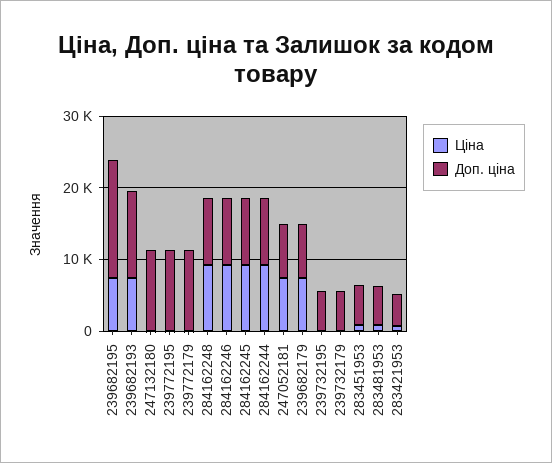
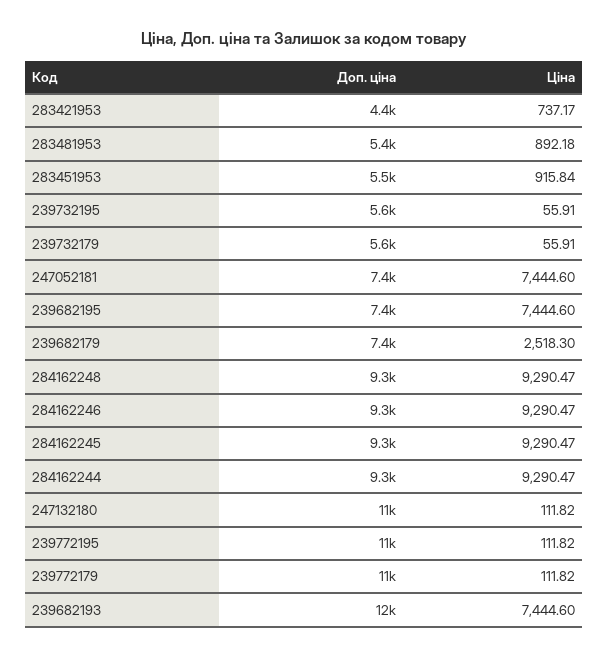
Доп. ціна, 239682195: 16000 -> 7400
Ціна, 239682179: 8000 -> 2518.3

